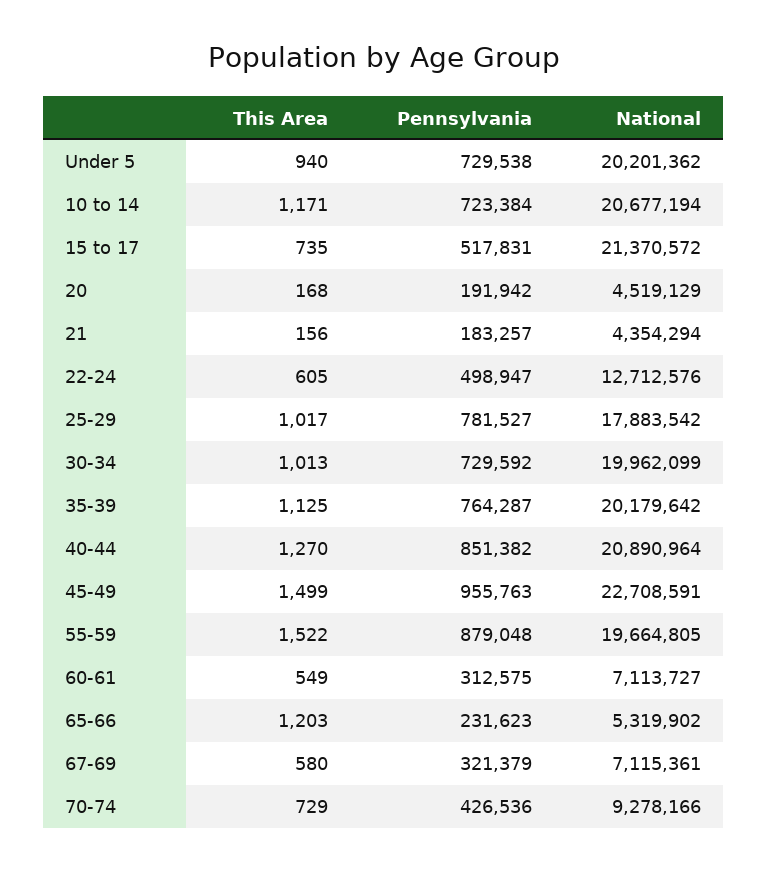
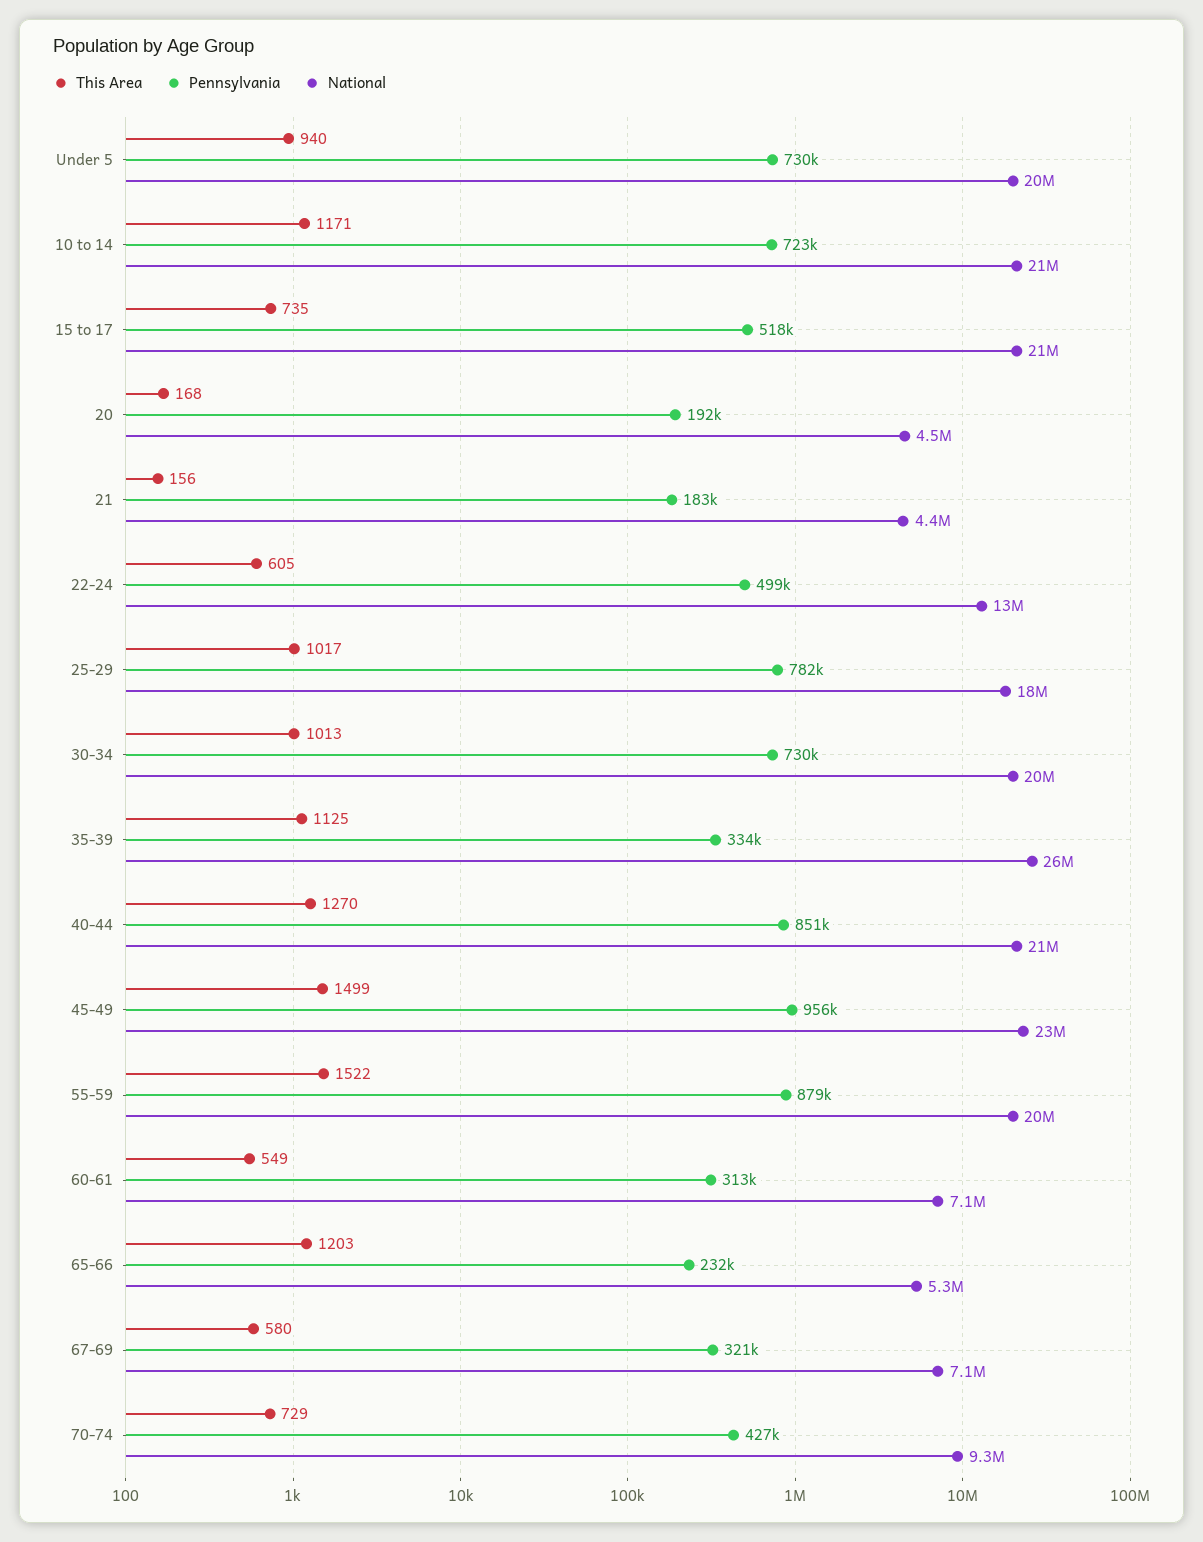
Pennsylvania, 35-39: 764287 -> 334000
National, 35-39: 20179642 -> 26000000

